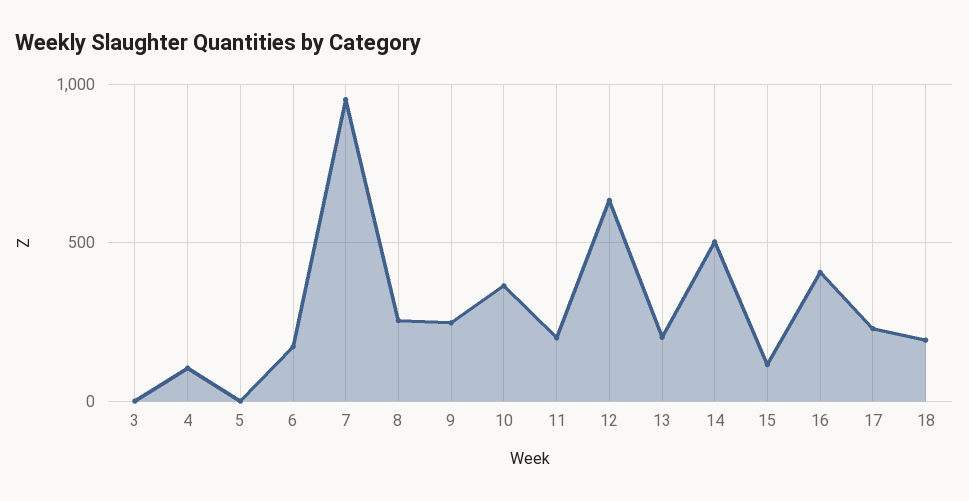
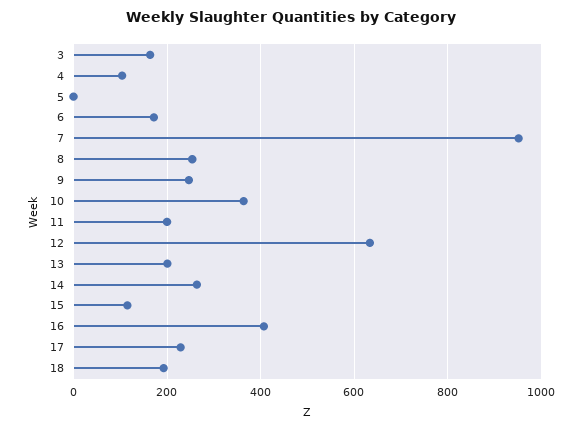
3: 0 -> 160
14: 500 -> 260

